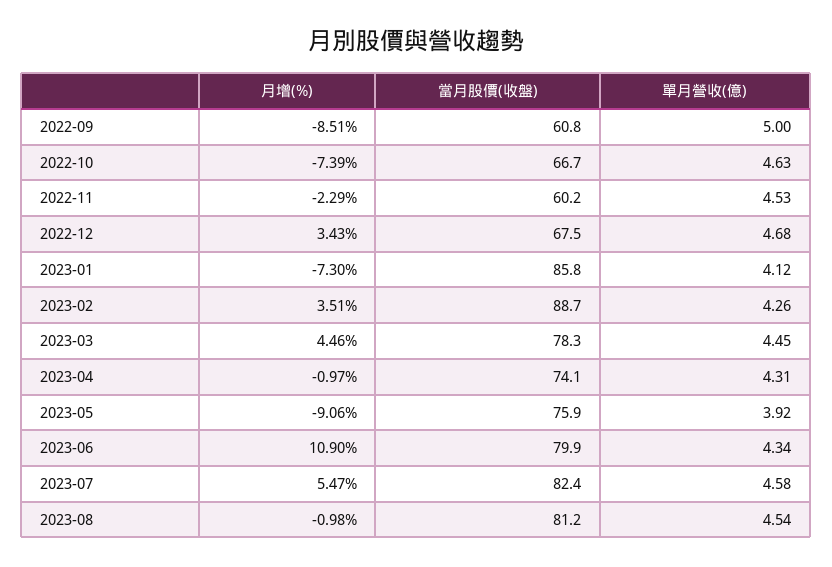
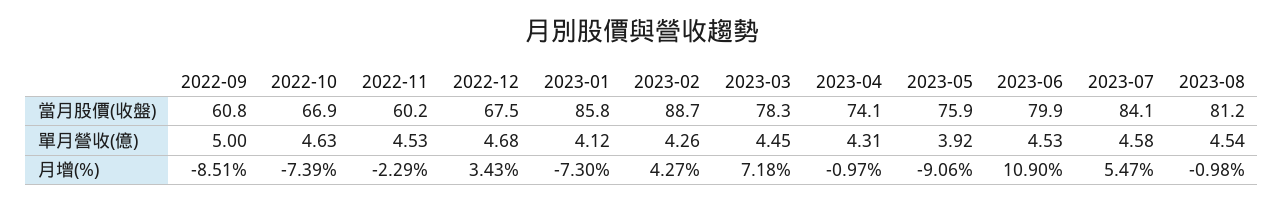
當月股價(收盤), 2022-10: 66.7 -> 66.9
月增(%), 2023-02: 3.51 -> 4.27
月增(%), 2023-03: 4.46 -> 7.18
單月營收(億), 2023-06: 4.34 -> 4.53
當月股價(收盤), 2023-07: 82.4 -> 84.1

